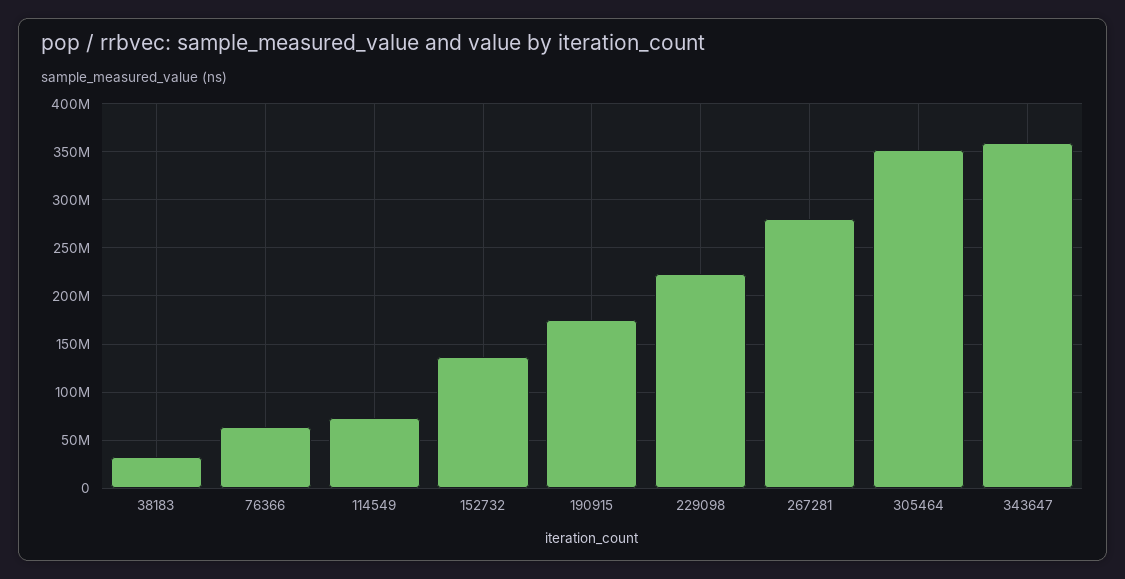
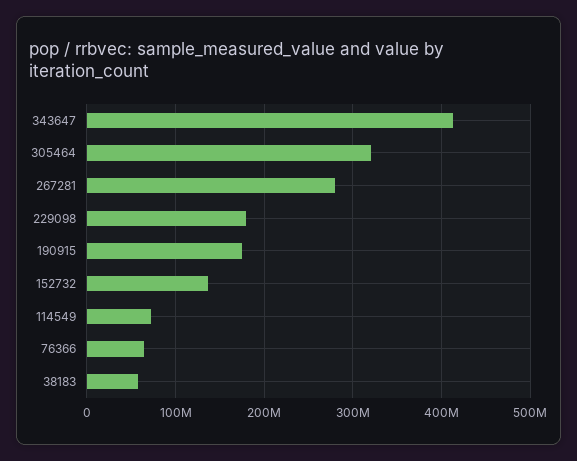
38183: 30000000 -> 60000000
229098: 220000000 -> 180000000
305464: 350000000 -> 320000000
343647: 360000000 -> 410000000

